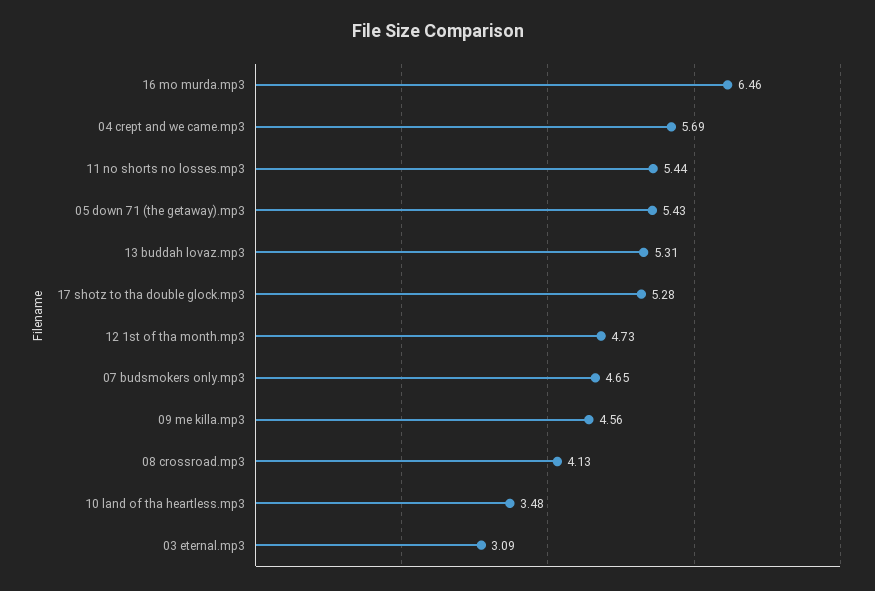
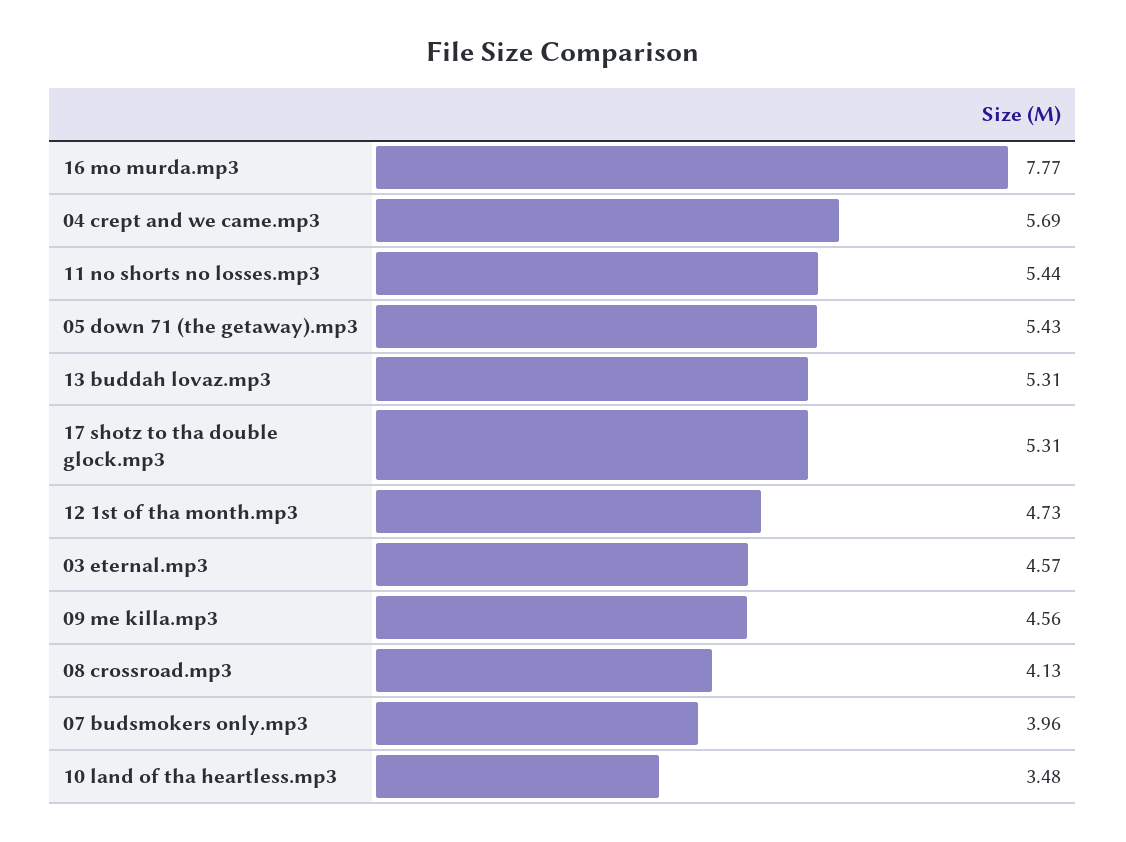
16 mo murda.mp3: 6.46 -> 7.77
17 shotz to tha double glock.mp3: 5.28 -> 5.31
07 budsmokers only.mp3: 4.65 -> 3.96
03 eternal.mp3: 3.09 -> 4.57

